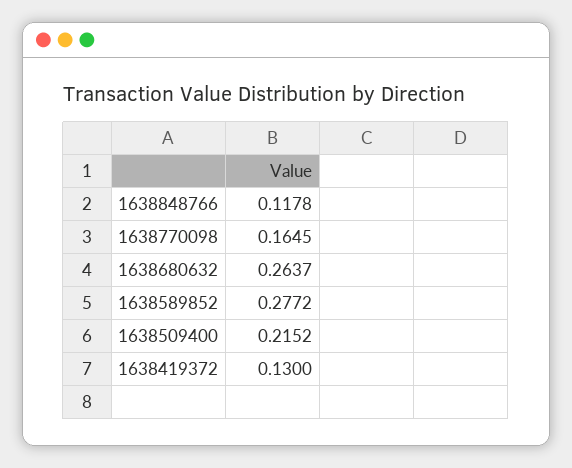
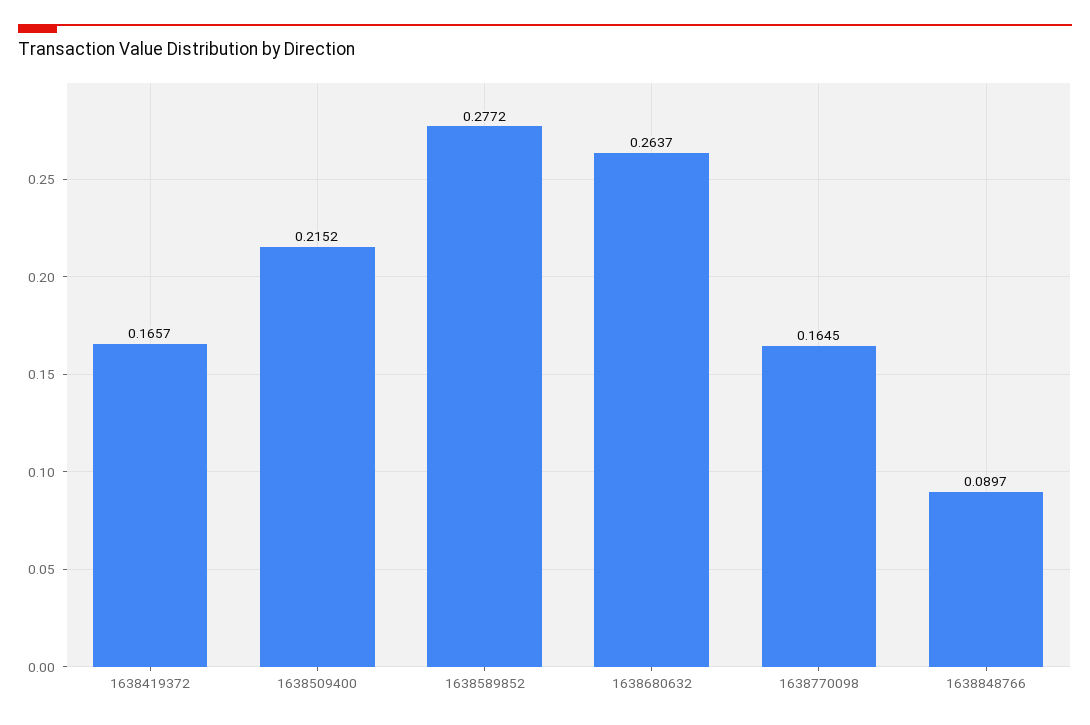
1638848766: 0.1178 -> 0.0897
1638419372: 0.13 -> 0.1657

